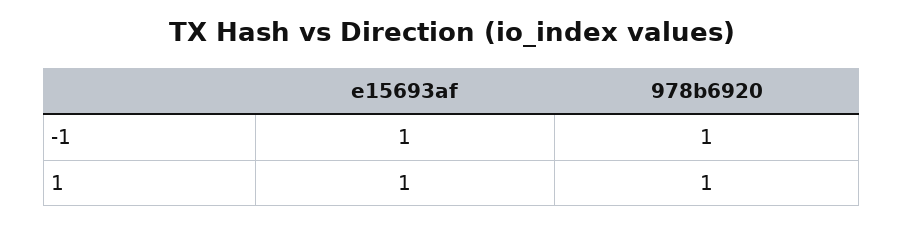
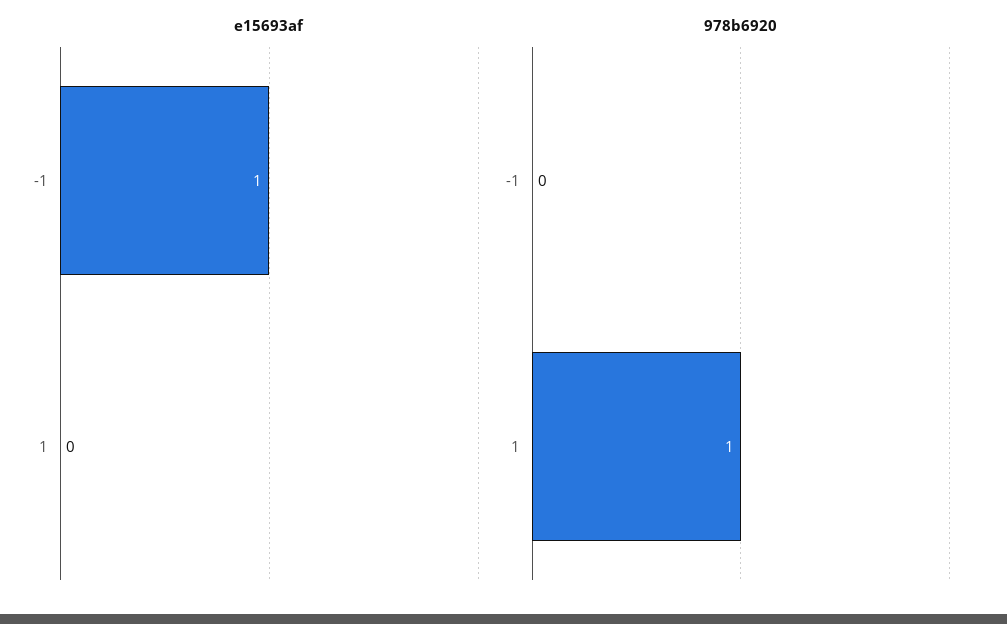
978b6920, -1: 1 -> 0
e15693af, 1: 1 -> 0

